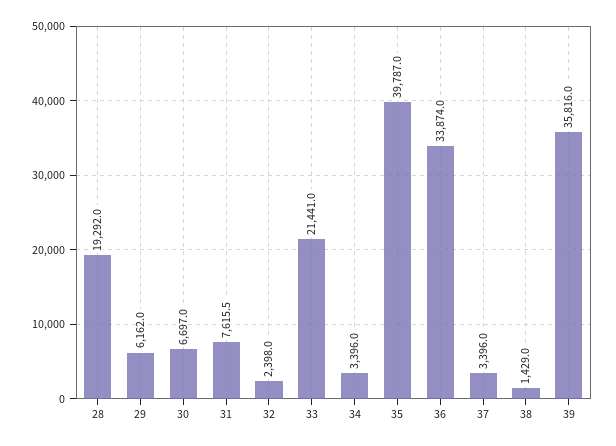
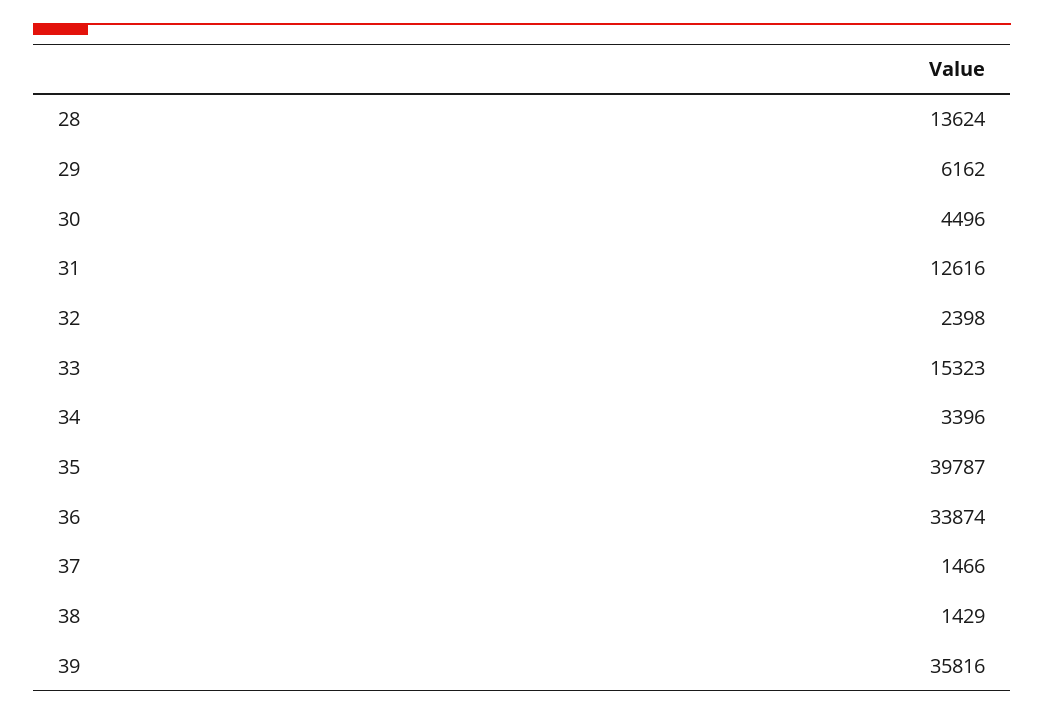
28: 19292 -> 13624
30: 6697 -> 4496
31: 7615.5 -> 12616
33: 21441 -> 15323
37: 3396 -> 1466

